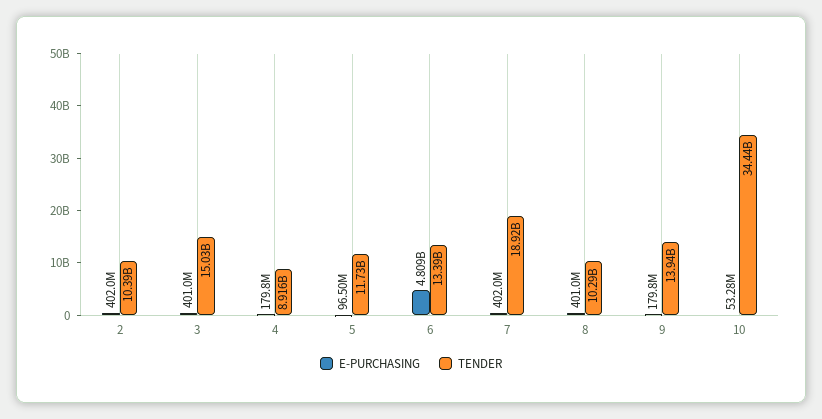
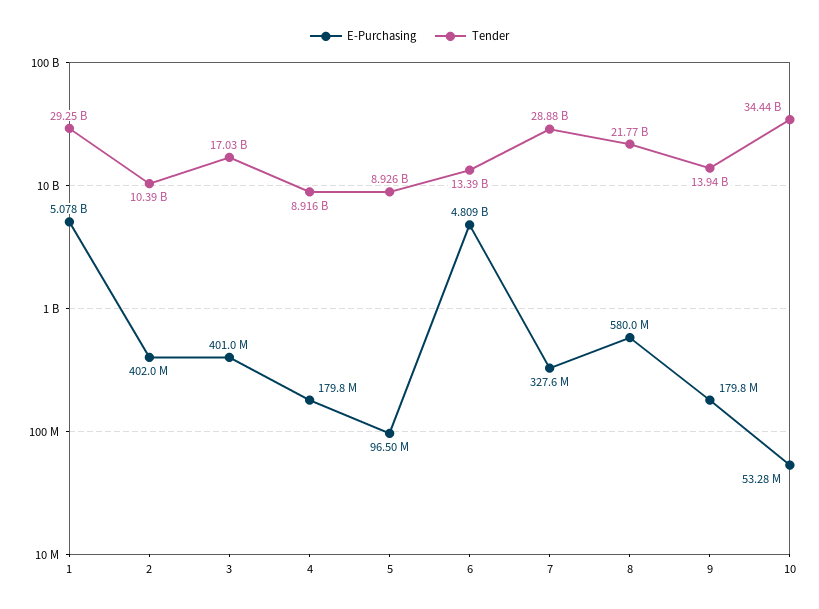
TENDER, 3: 15030000000 -> 17030000000
TENDER, 5: 11730000000 -> 8926000000
E-PURCHASING, 7: 402000000 -> 327600000
TENDER, 7: 18920000000 -> 28880000000
E-PURCHASING, 8: 401000000 -> 580000000
TENDER, 8: 10290000000 -> 21770000000
E-PURCHASING, 1: none -> 5078000000
TENDER, 1: none -> 29250000000

